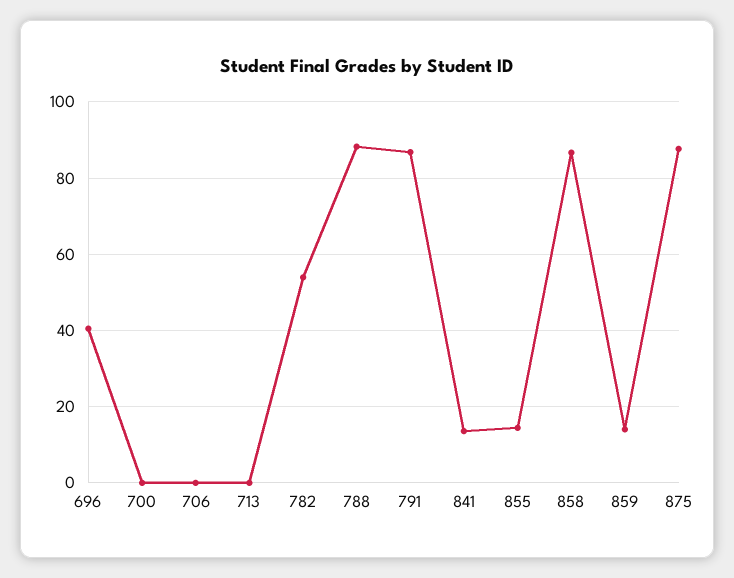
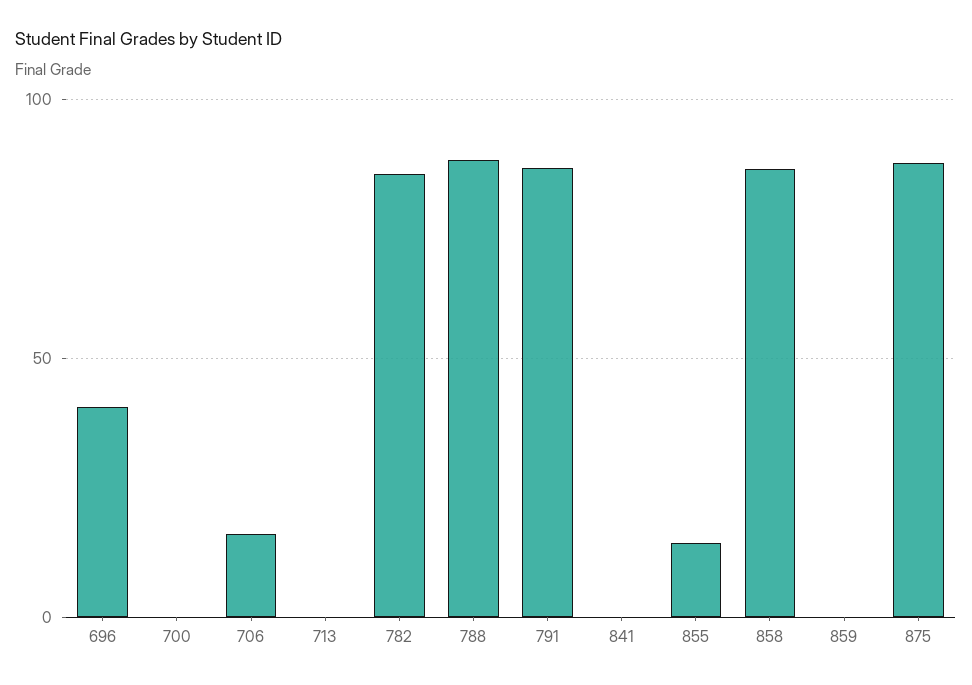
706: 0 -> 15
782: 54 -> 85
841: 14 -> 0
859: 14 -> 0

